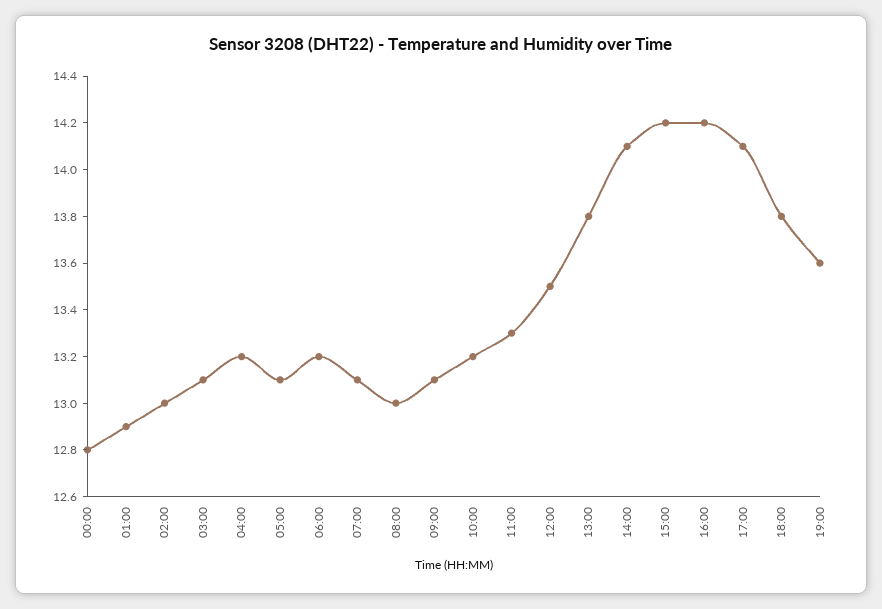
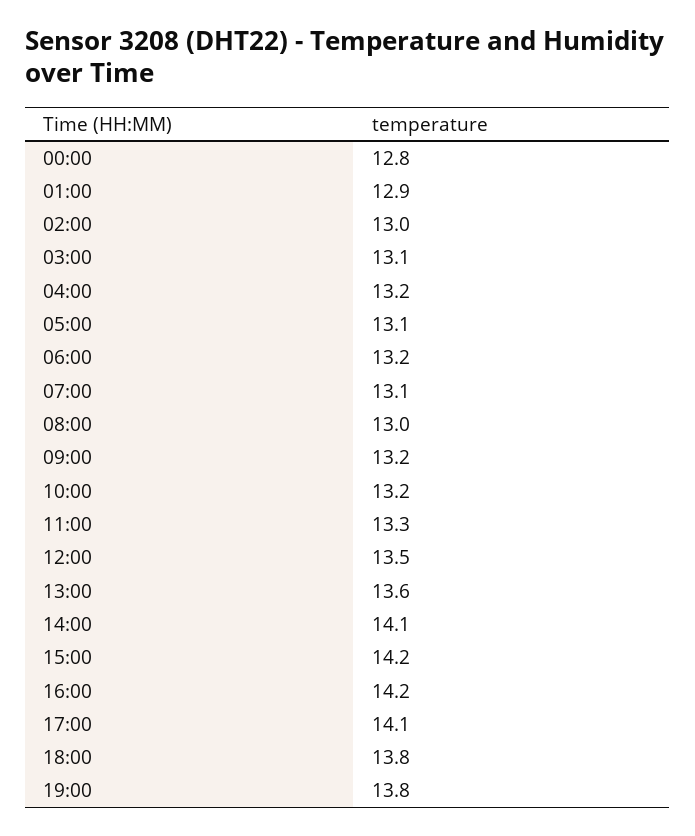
09:00: 13.1 -> 13.2
13:00: 13.8 -> 13.6
19:00: 13.6 -> 13.8

